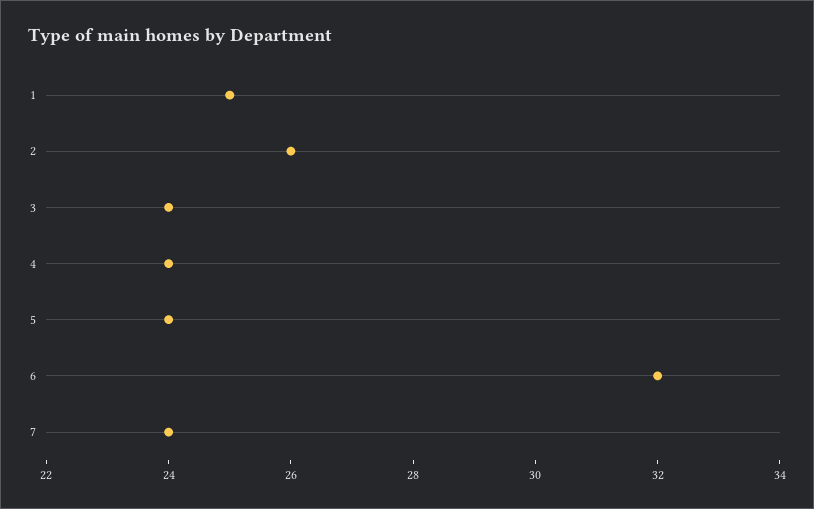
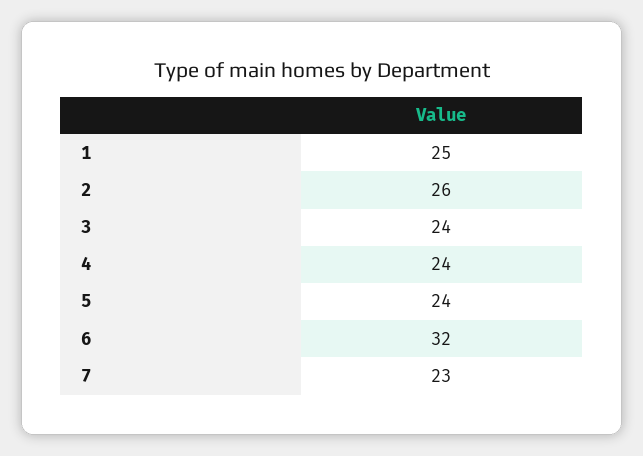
7: 24 -> 23

